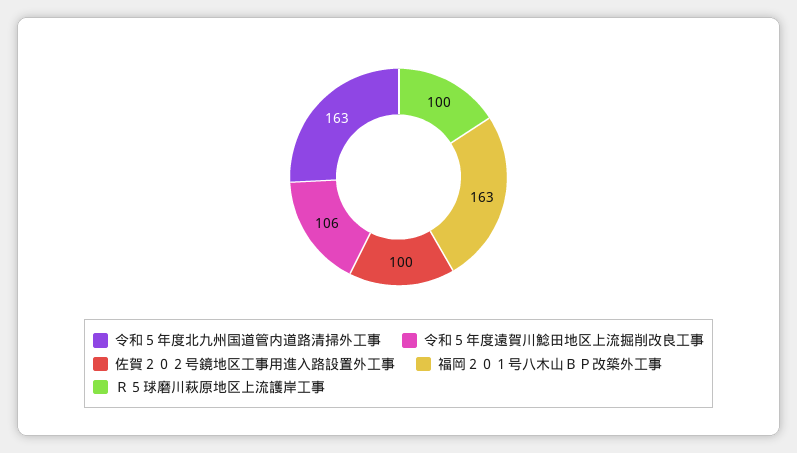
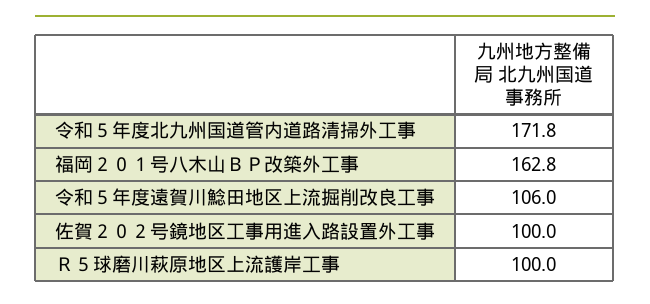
令和５年度北九州国道管内道路清掃外工事: 163 -> 171.8

